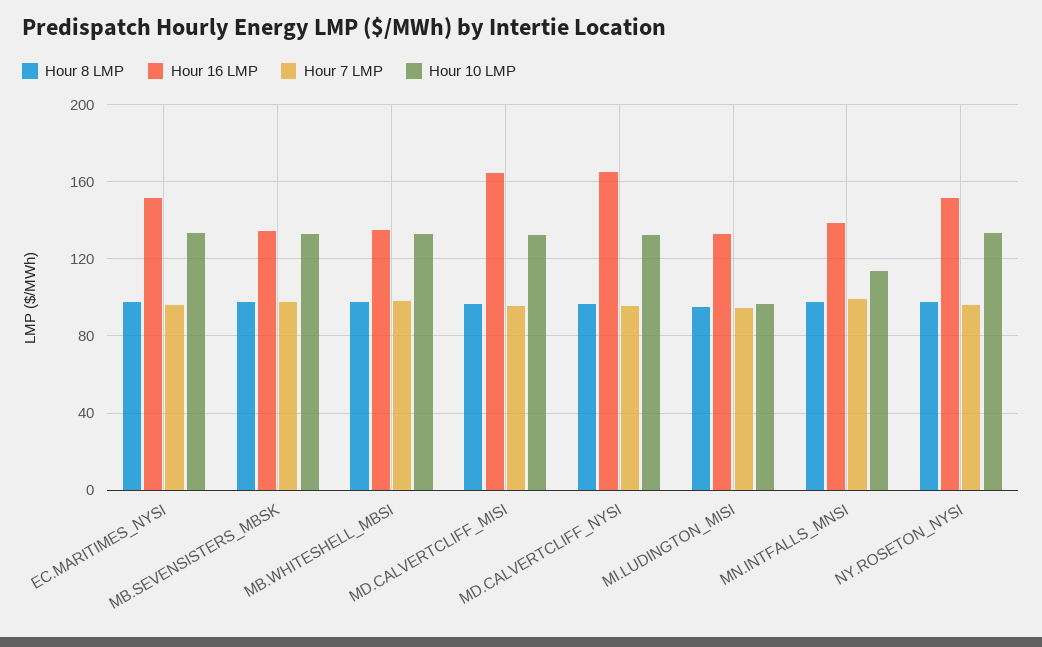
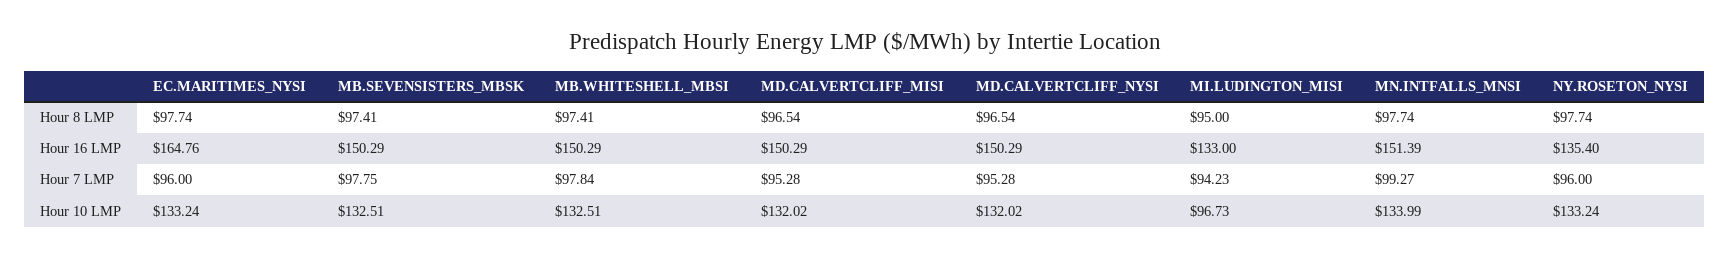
Hour 16 LMP, EC.MARITIMES_NYSI: 150 -> 164.76
Hour 16 LMP, MB.SEVENSISTERS_MBSK: 135 -> 150.29
Hour 16 LMP, MB.WHITESHELL_MBSI: 135 -> 150.29
Hour 16 LMP, MD.CALVERTCLIFF_MISI: 165 -> 150.29
Hour 16 LMP, MD.CALVERTCLIFF_NYSI: 165 -> 150.29
Hour 16 LMP, MN.INTFALLS_MNSI: 140 -> 151.39
Hour 10 LMP, MN.INTFALLS_MNSI: 115 -> 133.99
Hour 16 LMP, NY.ROSETON_NYSI: 150 -> 135.4

